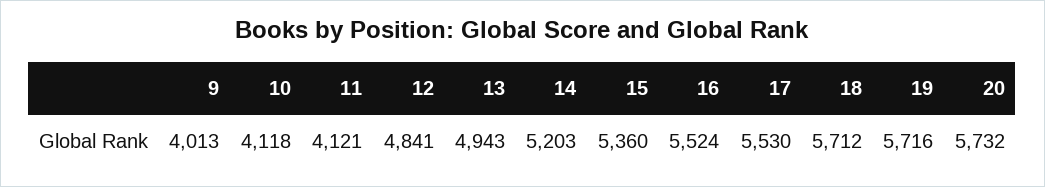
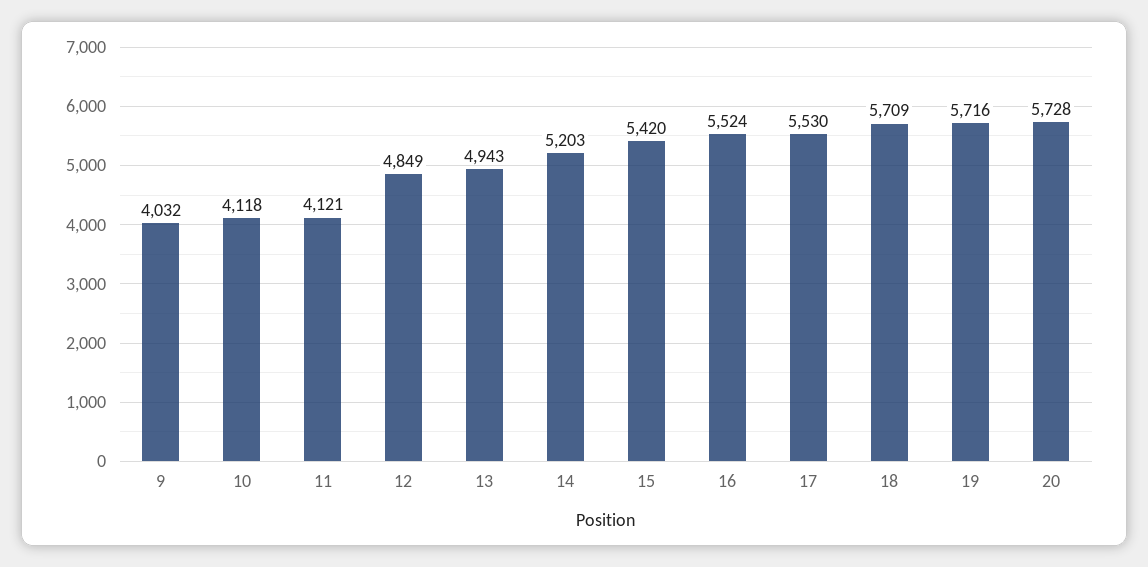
9: 4013 -> 4032
12: 4841 -> 4849
15: 5360 -> 5420
18: 5712 -> 5709
20: 5732 -> 5728

